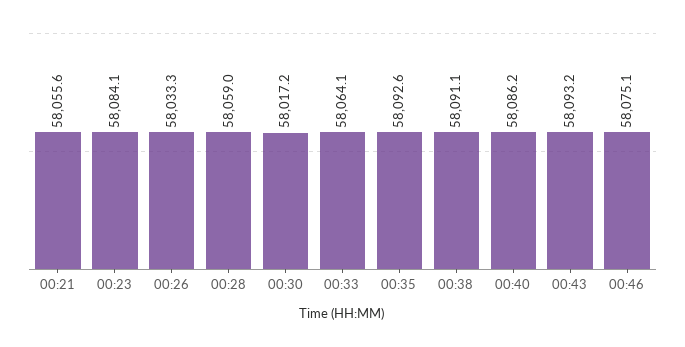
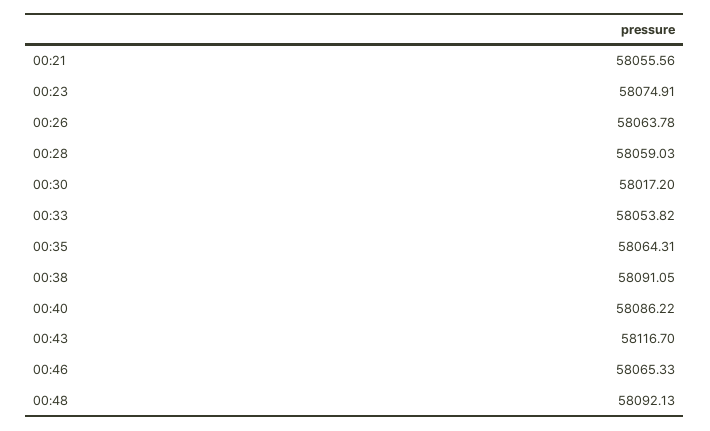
00:23: 58084.1 -> 58074.91
00:26: 58033.3 -> 58063.78
00:33: 58064.1 -> 58053.82
00:35: 58092.6 -> 58064.31
00:43: 58093.2 -> 58116.7
00:46: 58075.1 -> 58065.33
00:48: none -> 58092.13

